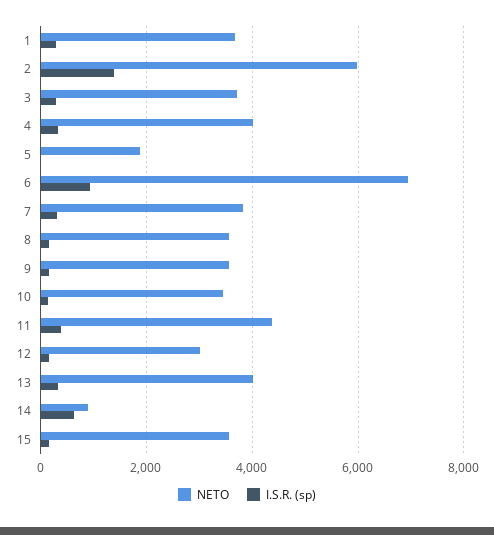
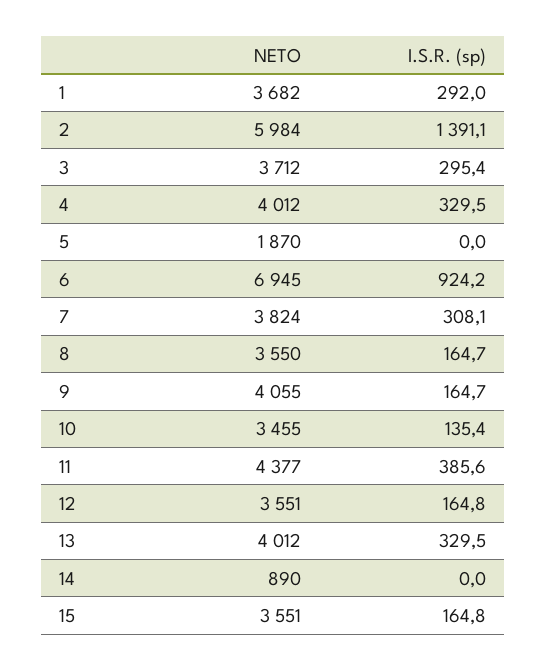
NETO, 9: 3600 -> 4055
NETO, 12: 3000 -> 3551
I.S.R. (sp), 14: 600 -> 0

